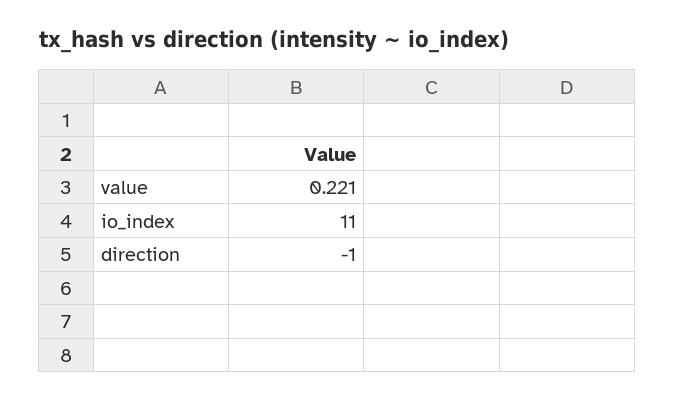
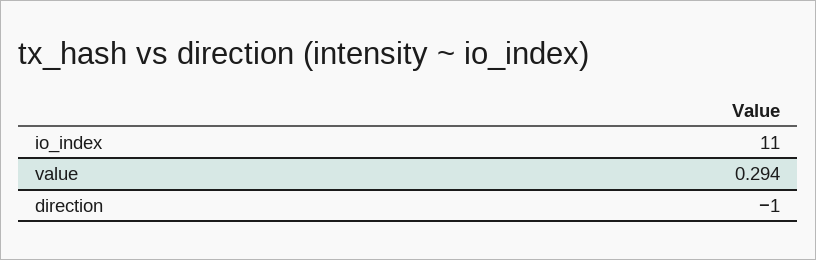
value: 0.221 -> 0.294

